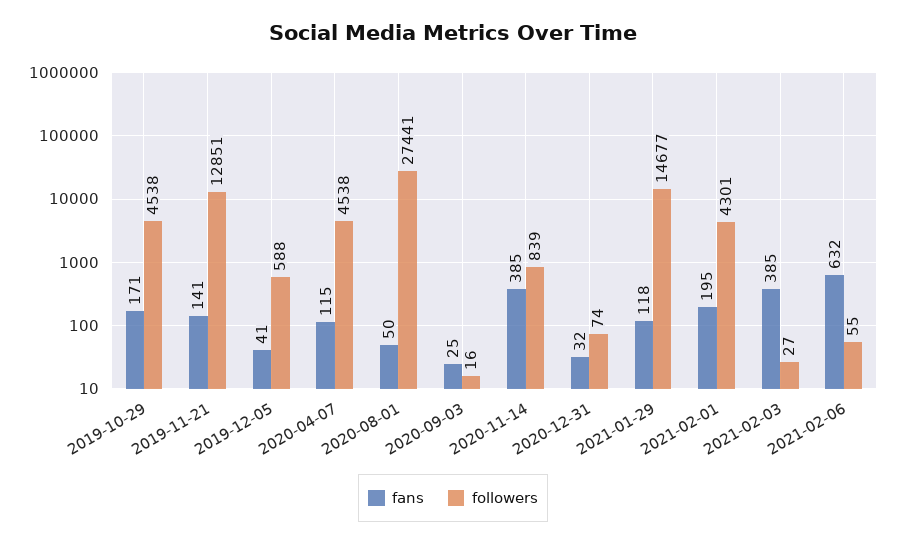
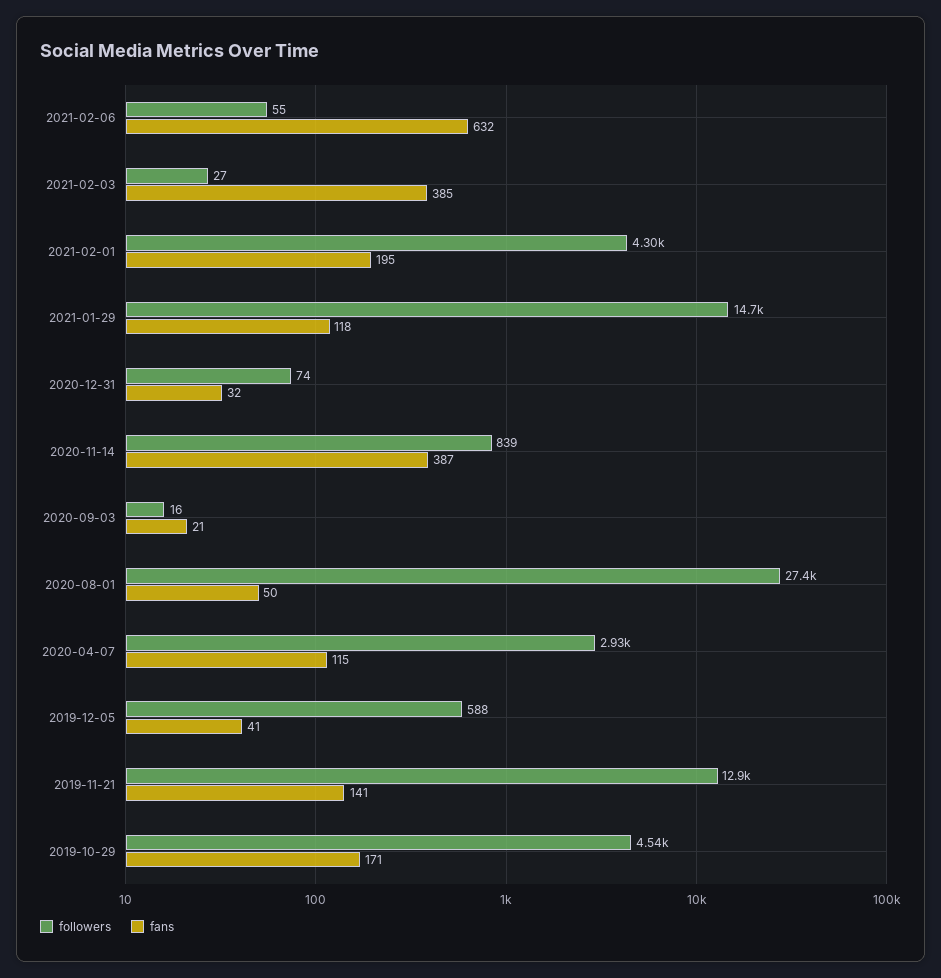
followers, 2020-04-07: 4538 -> 2930
fans, 2020-09-03: 25 -> 21
fans, 2020-11-14: 385 -> 387

